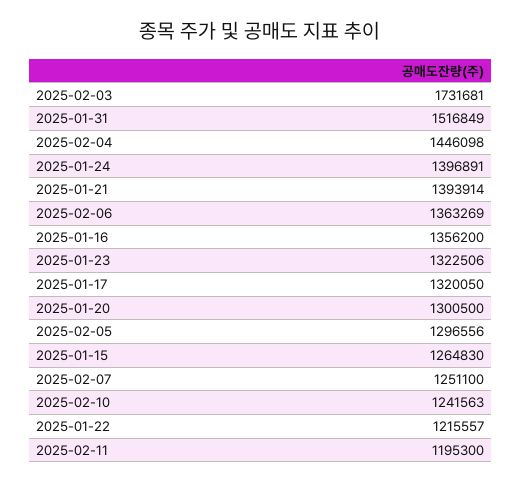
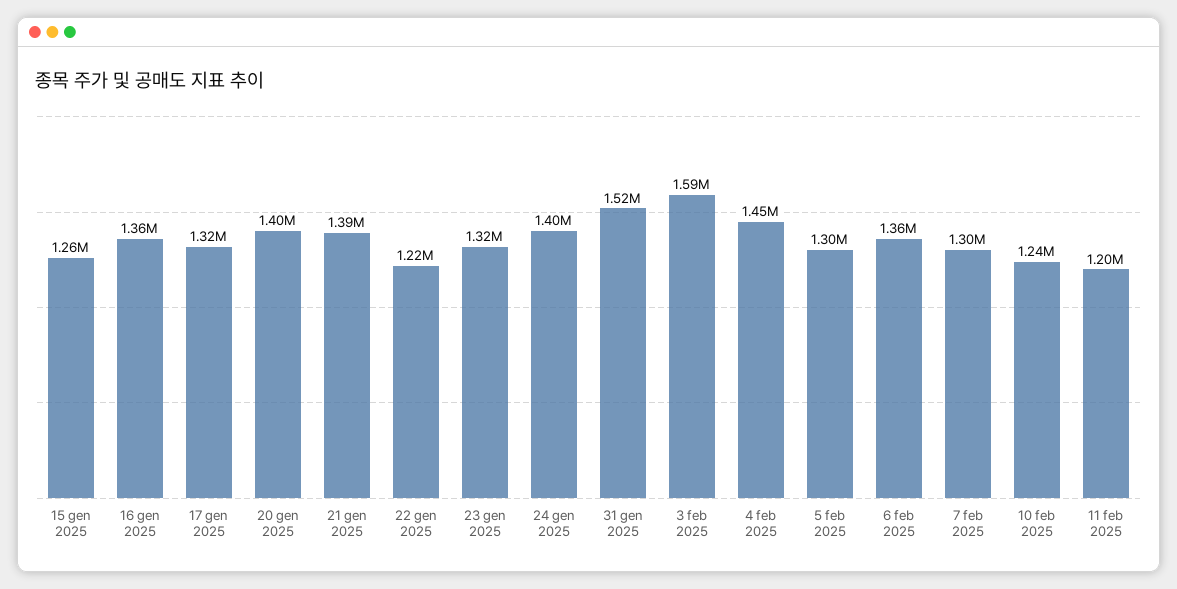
2025-02-03: 1731681 -> 1590000
2025-01-20: 1300500 -> 1400000
2025-02-07: 1251100 -> 1300000

